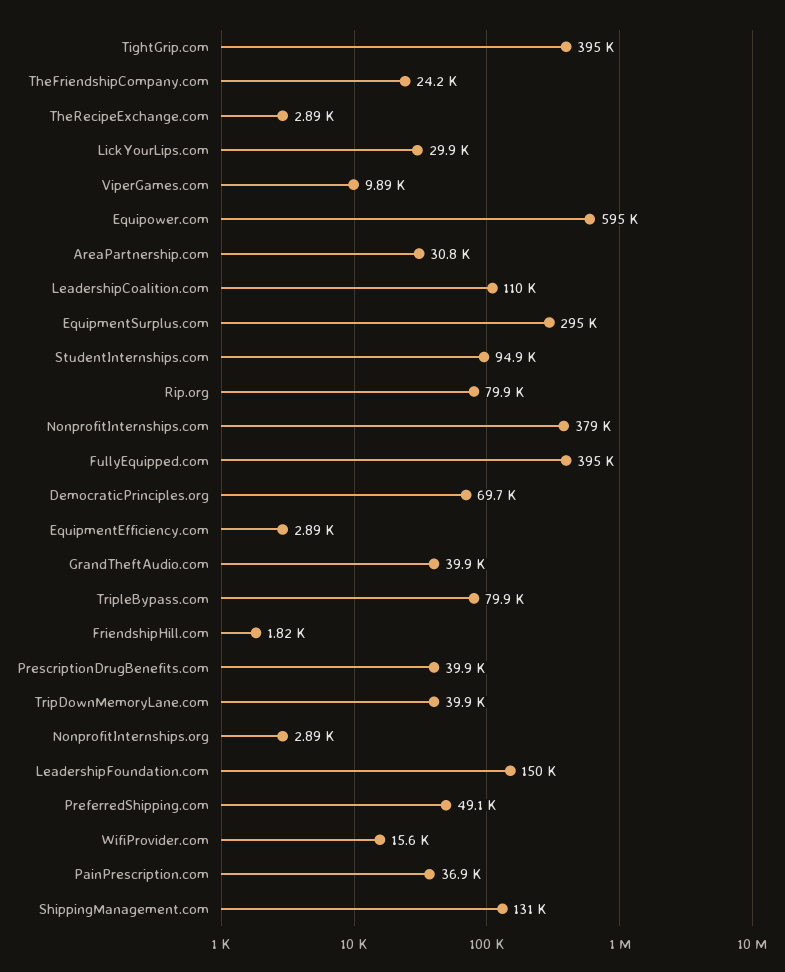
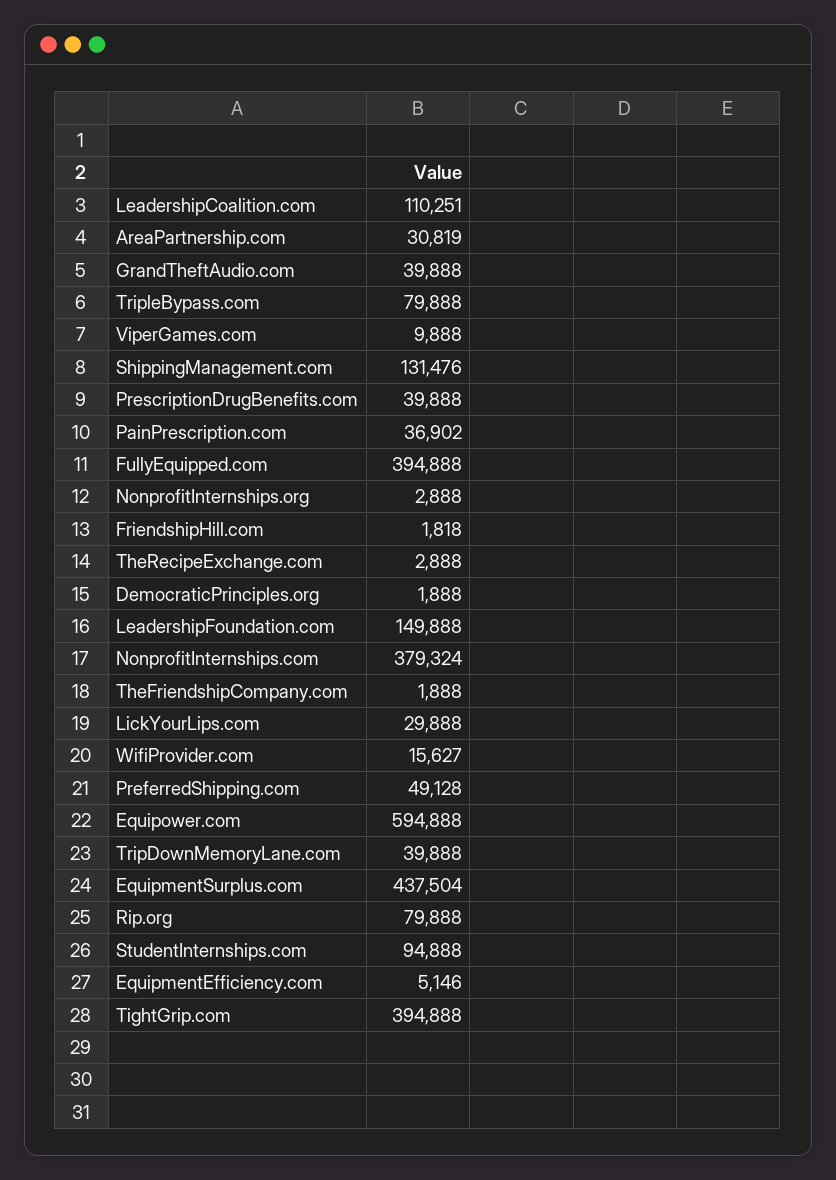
TheFriendshipCompany.com: 24200 -> 1888
EquipmentSurplus.com: 295000 -> 437504
DemocraticPrinciples.org: 69700 -> 1888
EquipmentEfficiency.com: 2890 -> 5146

